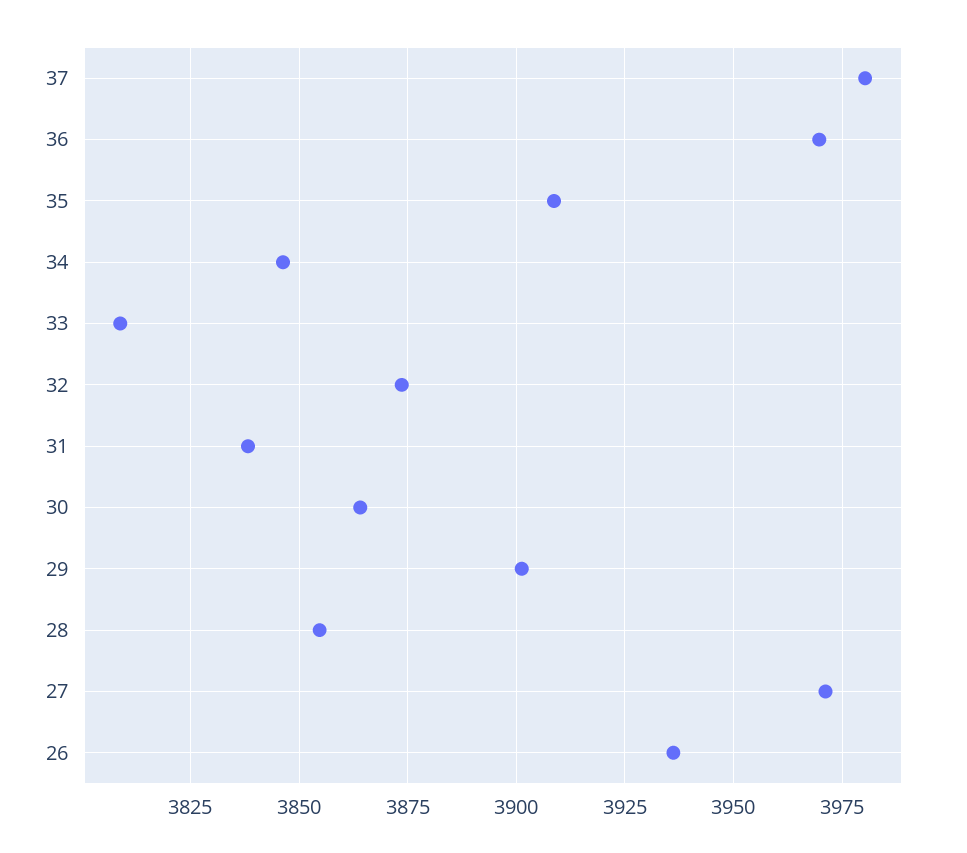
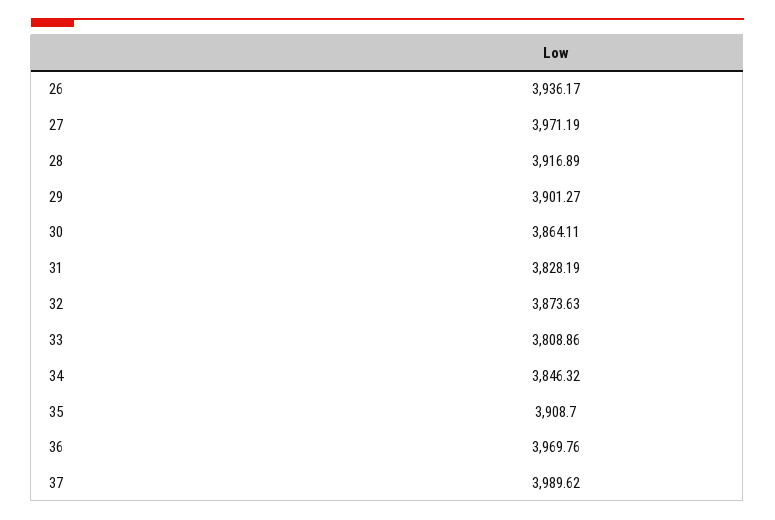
37: 3980 -> 3989.62
31: 3837.5 -> 3828.19
28: 3855 -> 3916.89

